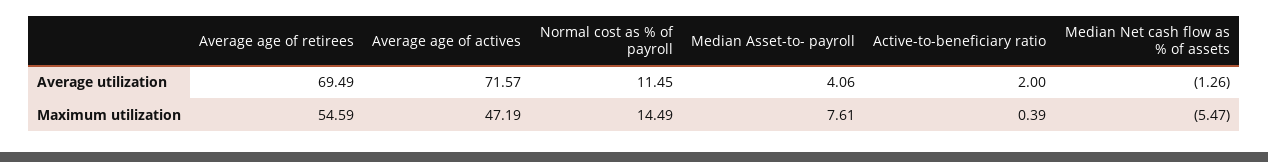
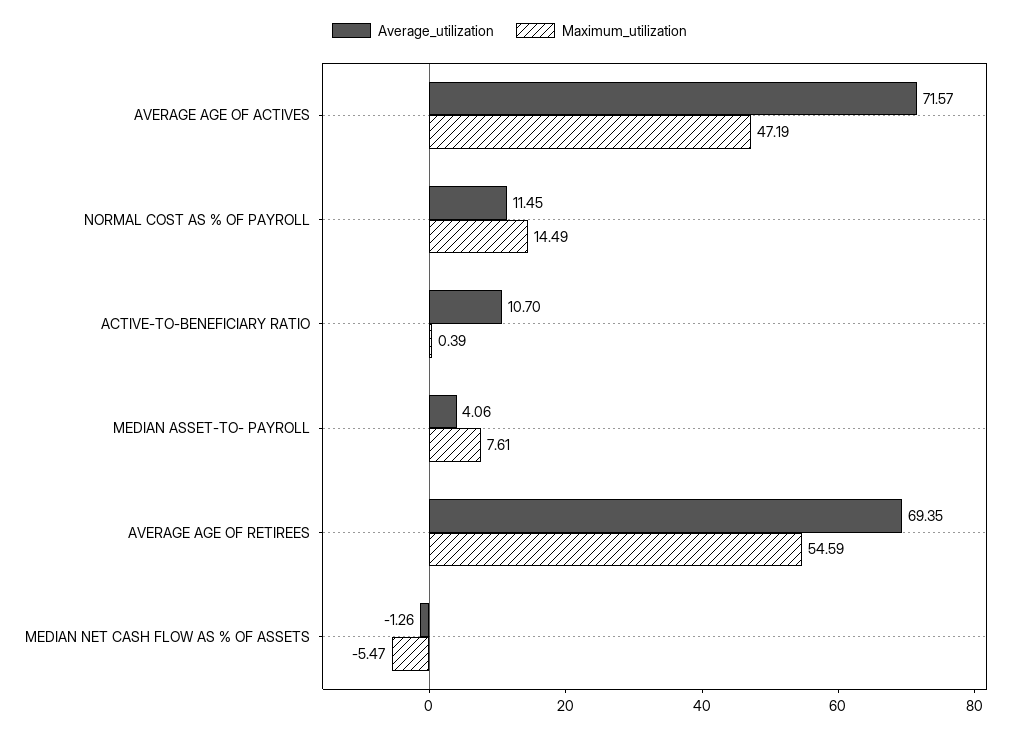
Average utilization, Average age of retirees: 69.49 -> 69.35
Average utilization, Active-to-beneficiary ratio: 2 -> 10.7

